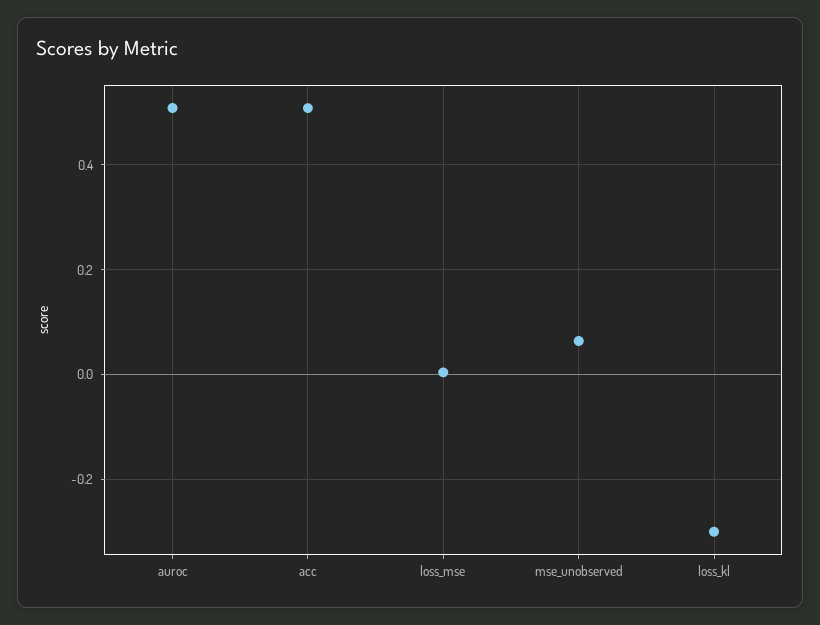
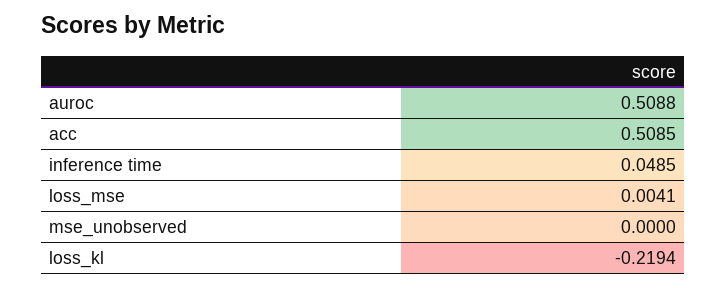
mse_unobserved: 0.06 -> 0
loss_kl: -0.3 -> -0.2194
inference time: none -> 0.0485

